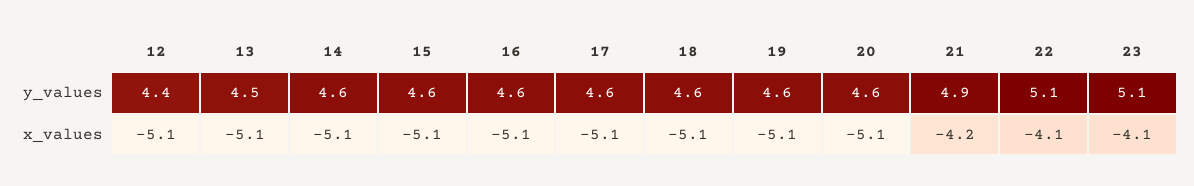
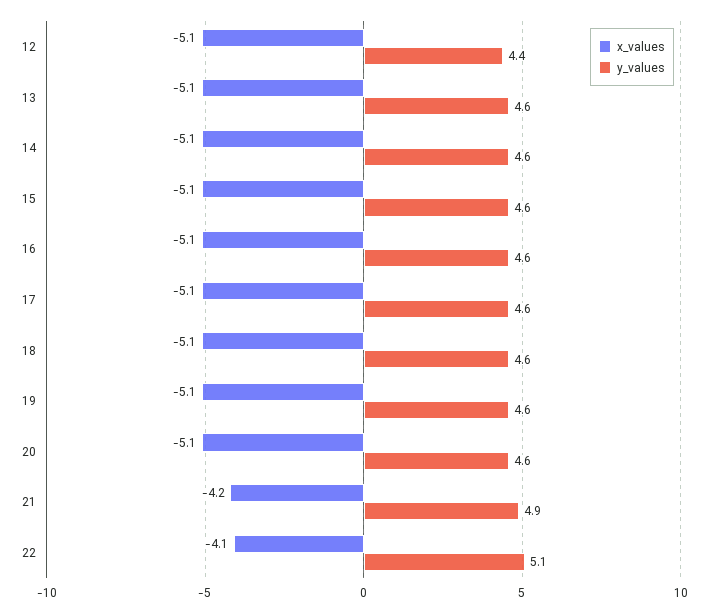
y_values, 13: 4.5 -> 4.6
y_values, 23: 5.1 -> none
x_values, 23: -4.1 -> none

